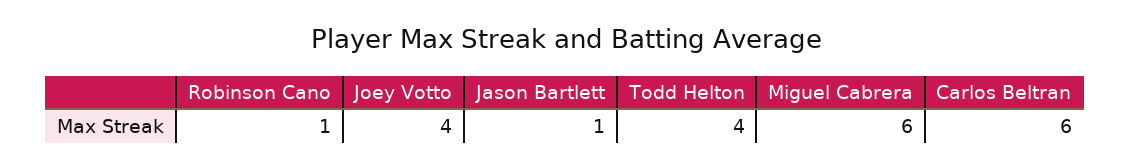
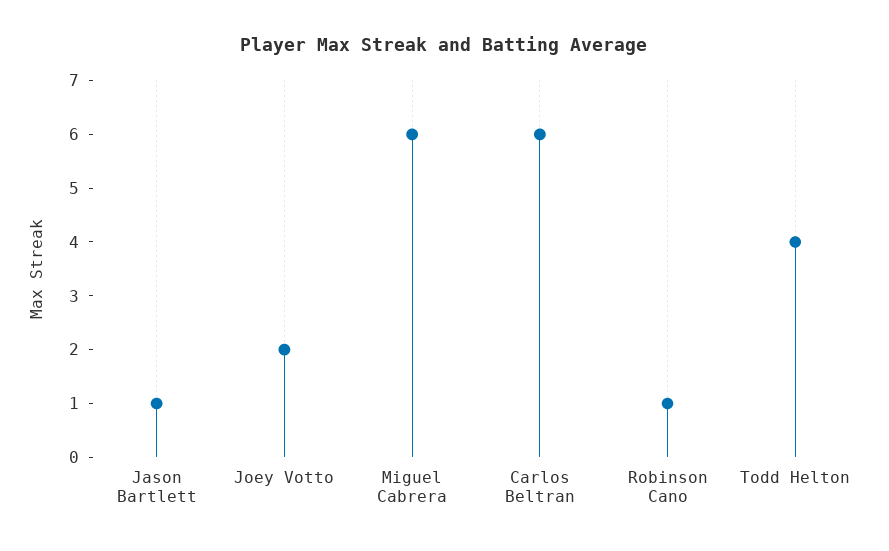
Joey Votto: 4 -> 2

